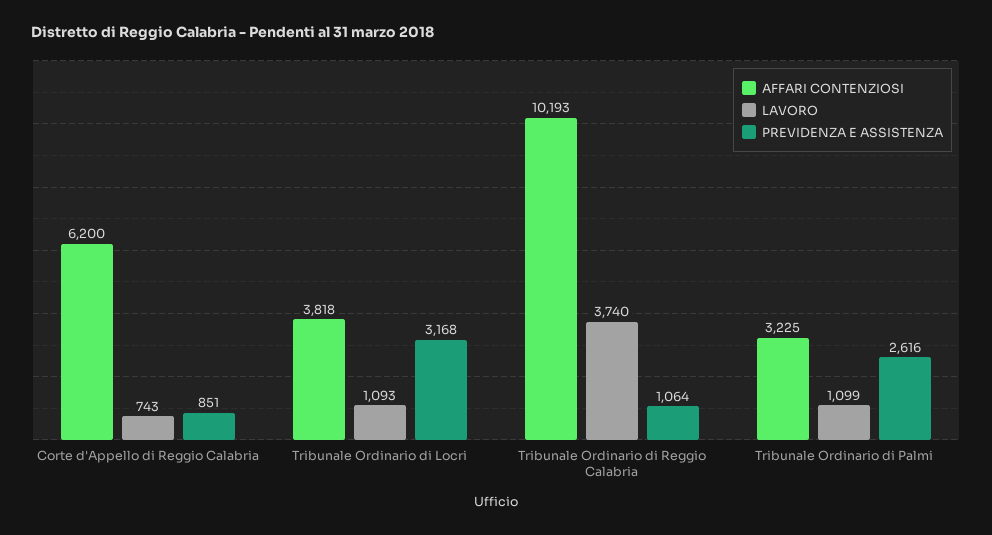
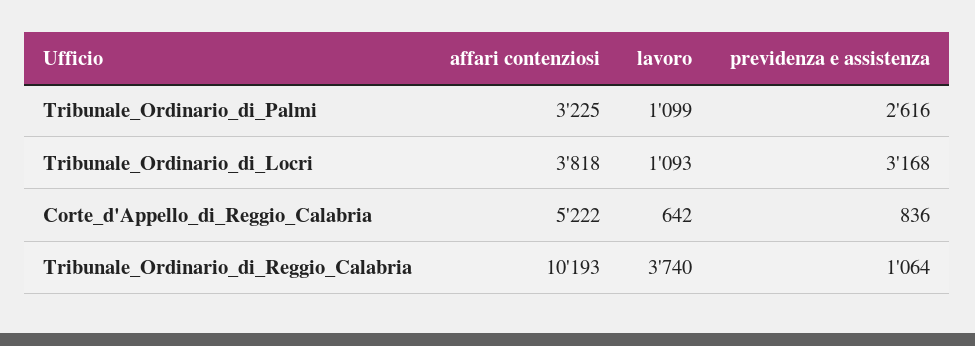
AFFARI CONTENZIOSI, Corte d'Appello di Reggio Calabria: 6200 -> 5222
LAVORO, Corte d'Appello di Reggio Calabria: 743 -> 642
PREVIDENZA E ASSISTENZA, Corte d'Appello di Reggio Calabria: 851 -> 836

